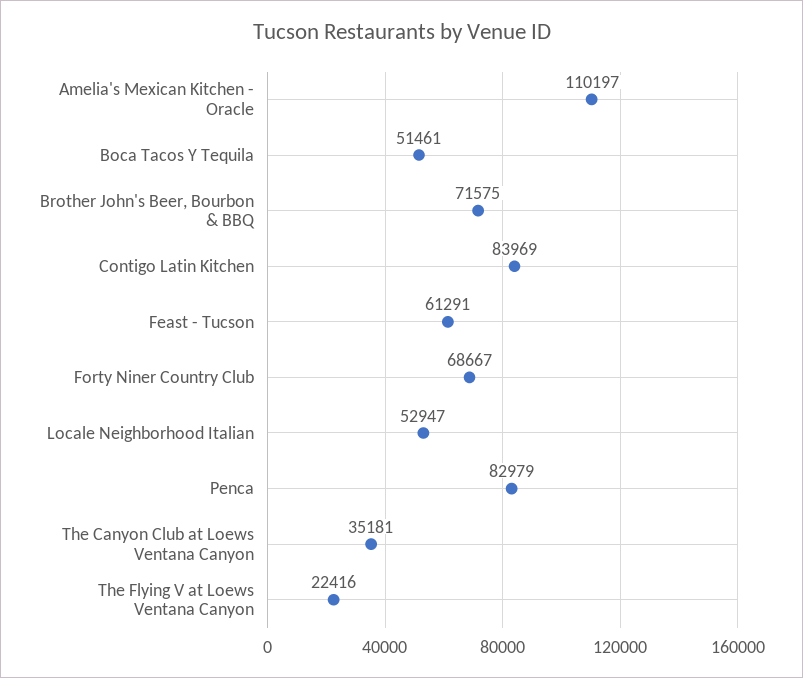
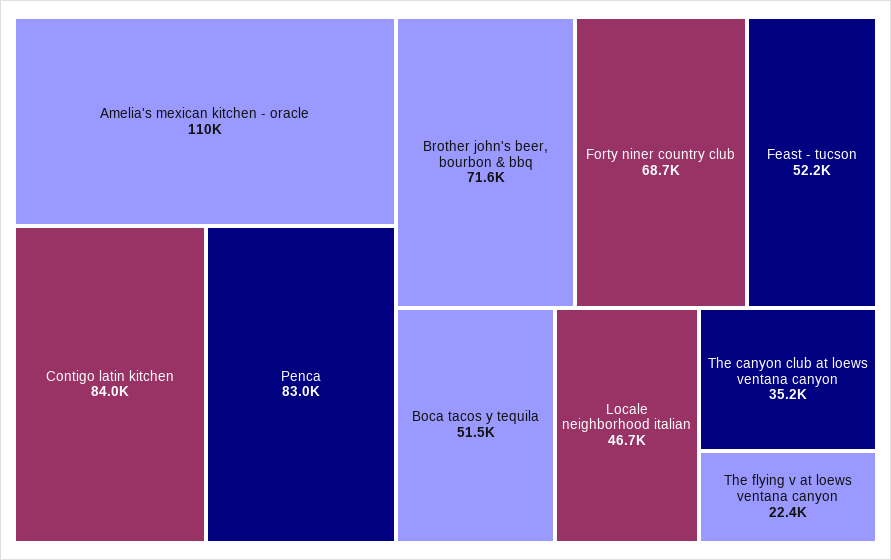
Feast - Tucson: 61291 -> 52200
Locale Neighborhood Italian: 52947 -> 46700

